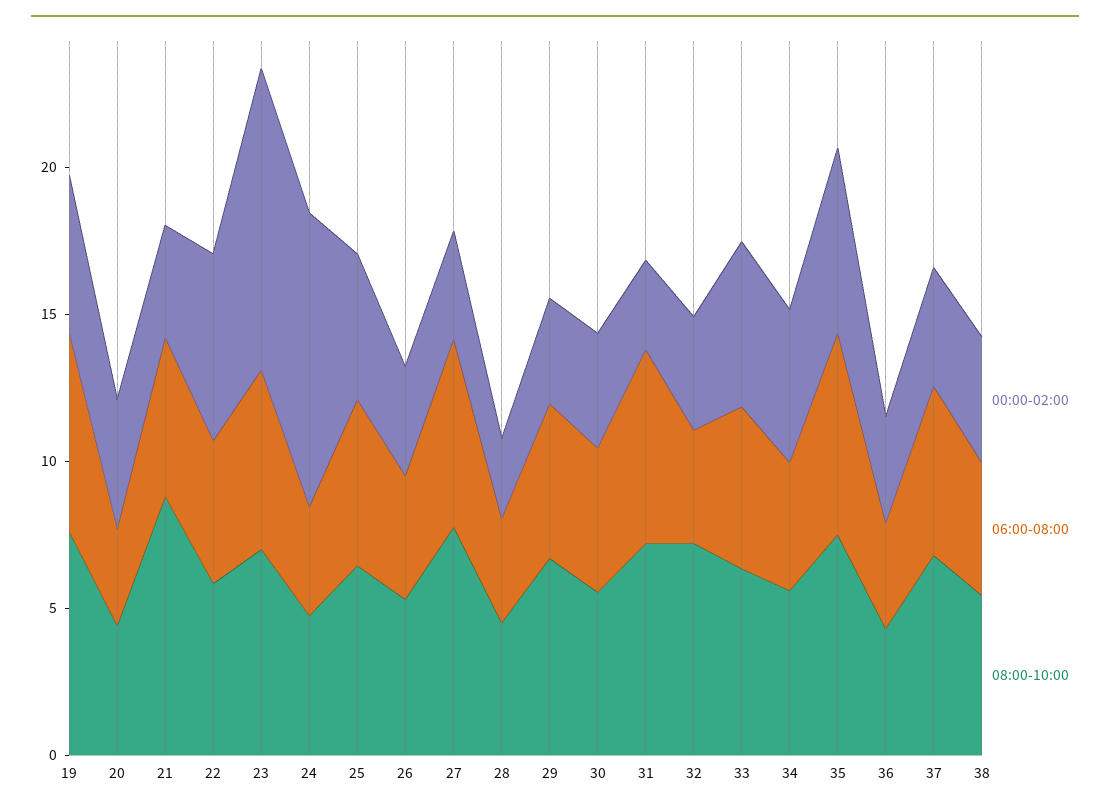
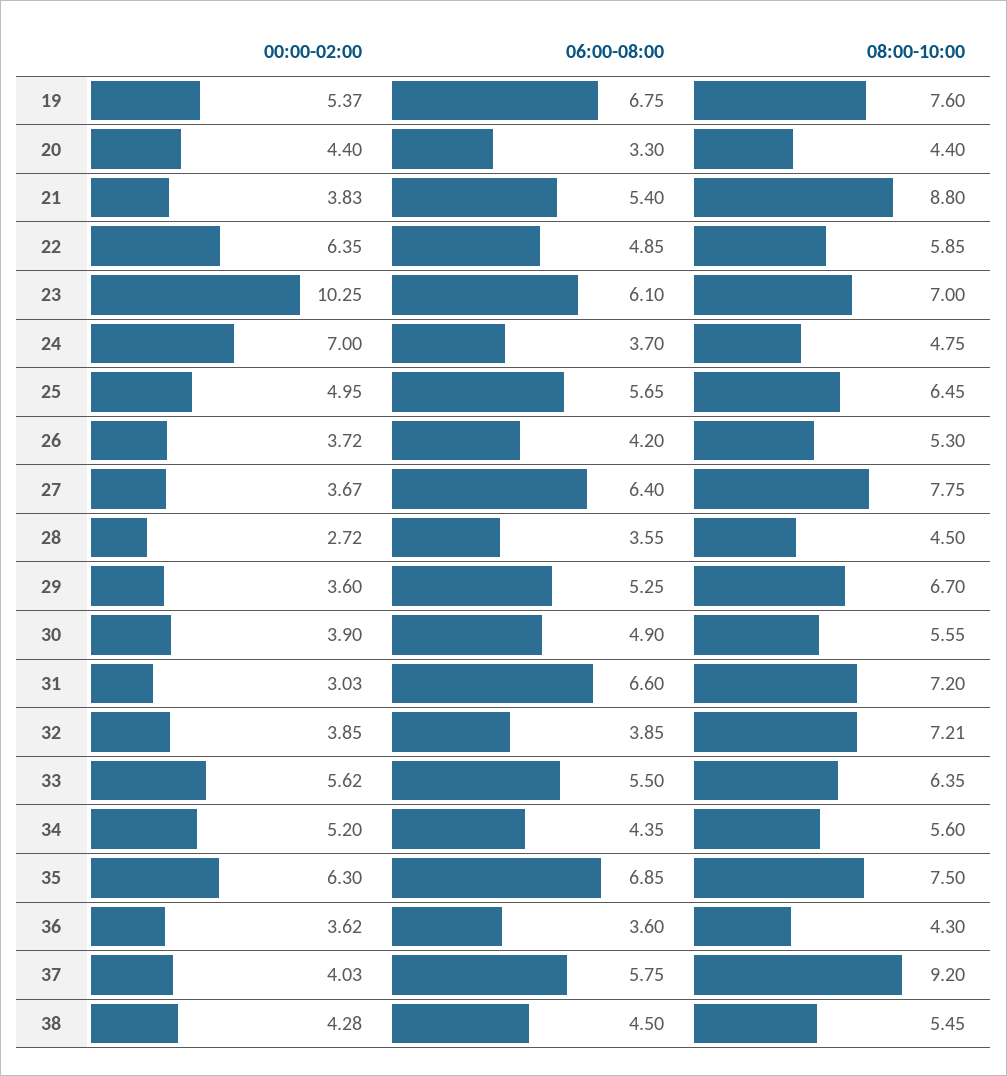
00:00-02:00, 24: 10 -> 7
08:00-10:00, 37: 7 -> 9.2

